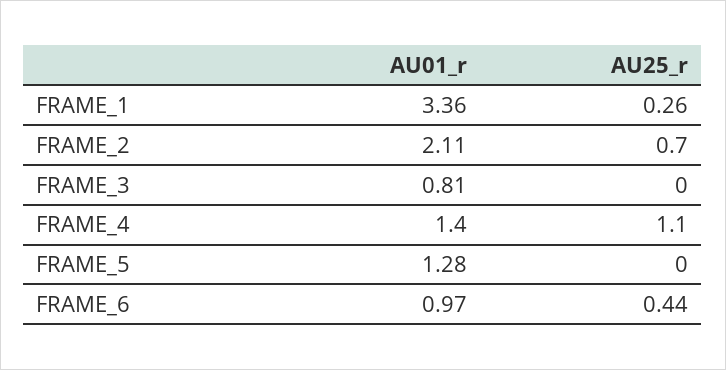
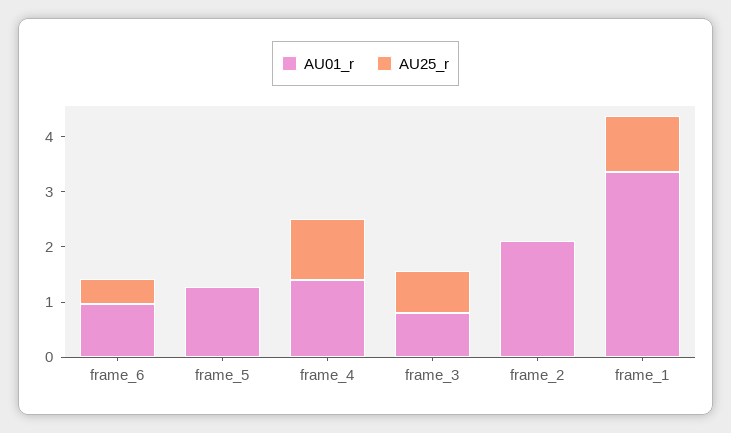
AU25_r, FRAME_1: 0.26 -> 1
AU25_r, FRAME_2: 0.7 -> 0
AU25_r, FRAME_3: 0 -> 0.8

